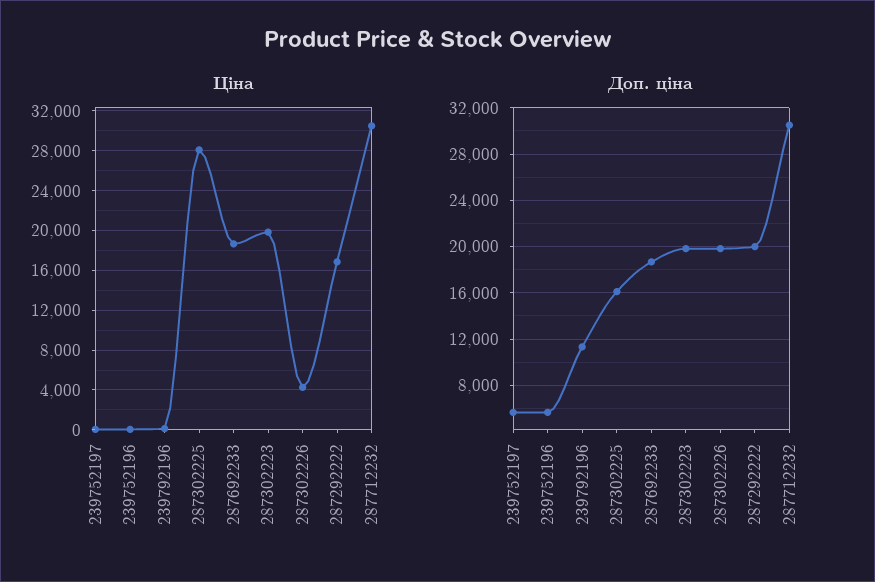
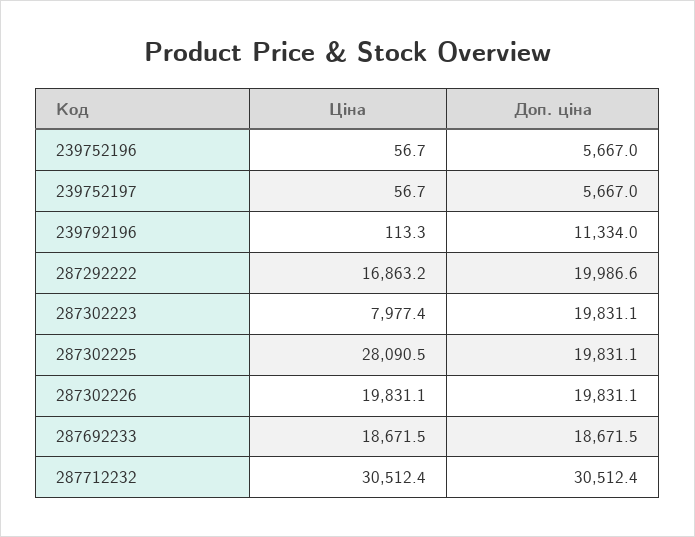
Ціна, 287302223: 20000 -> 7977.4
Ціна, 287302226: 4000 -> 19831.1
Доп. ціна, 287302225: 16000 -> 19831.1

